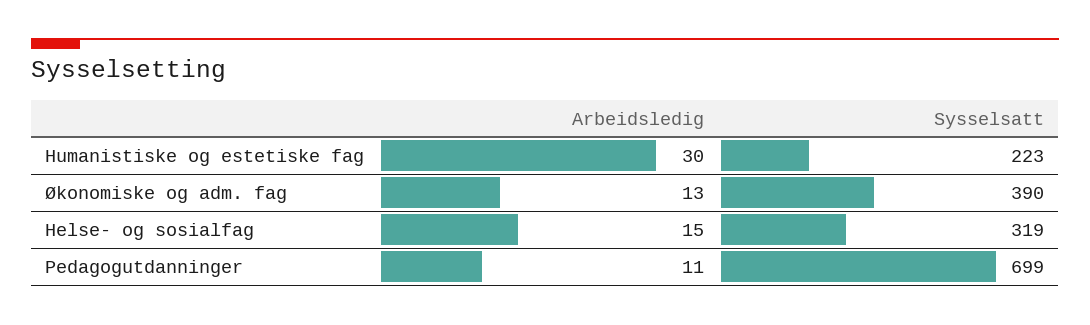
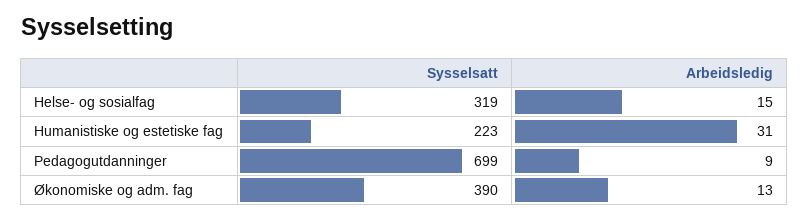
Arbeidsledig, Humanistiske og estetiske fag: 30 -> 31
Arbeidsledig, Pedagogutdanninger: 11 -> 9

